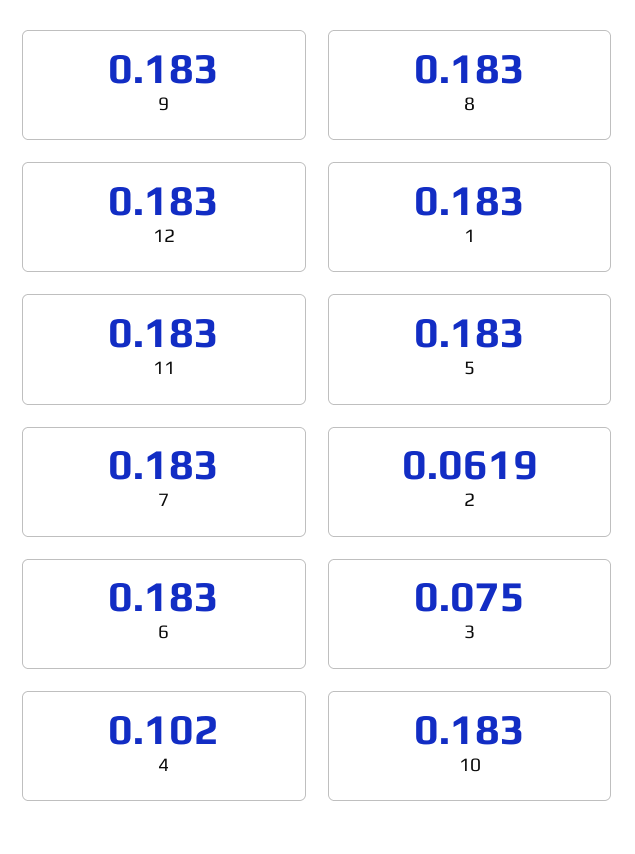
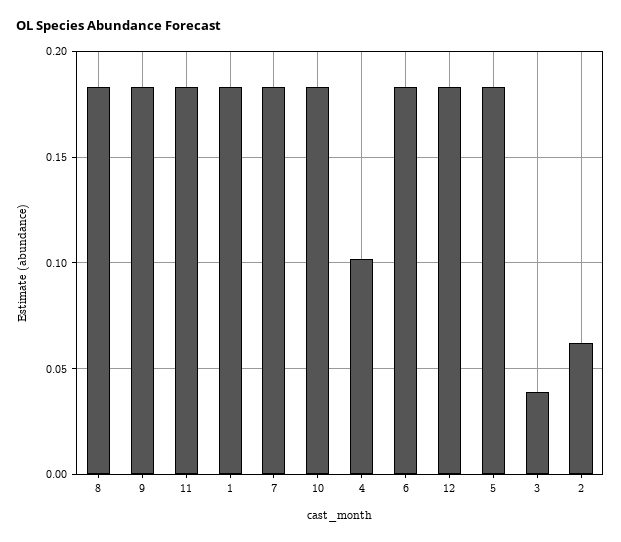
3: 0.075 -> 0.04

